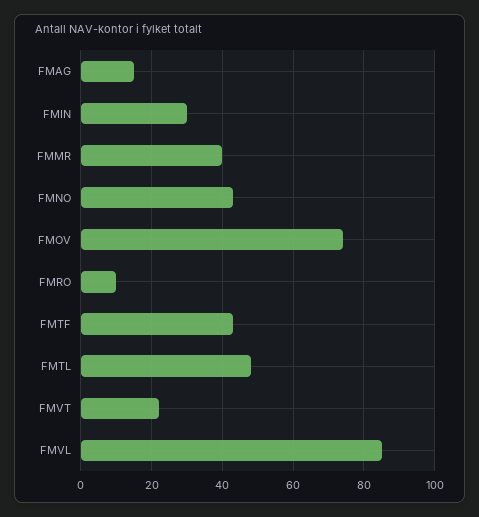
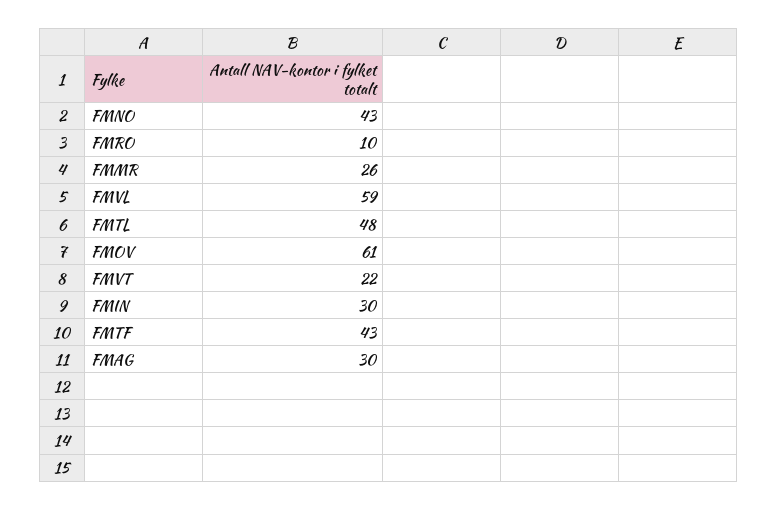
FMAG: 15 -> 30
FMMR: 40 -> 26
FMOV: 75 -> 61
FMVL: 85 -> 59

